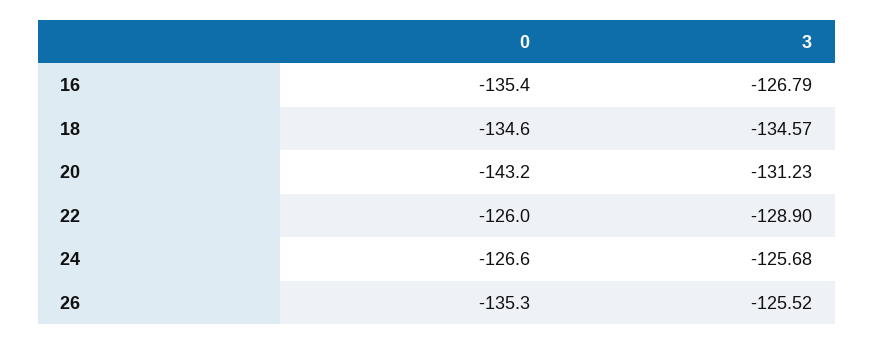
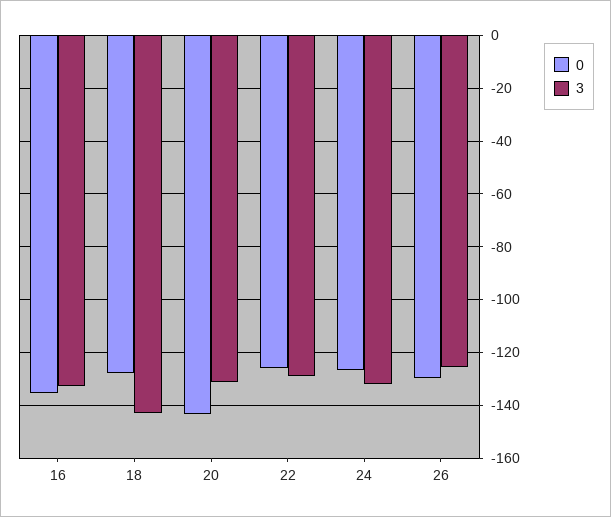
3, 16: -126.79 -> -132.5
0, 18: -134.6 -> -127.5
3, 18: -134.57 -> -142.5
3, 24: -125.68 -> -132.5
0, 26: -135.3 -> -130

